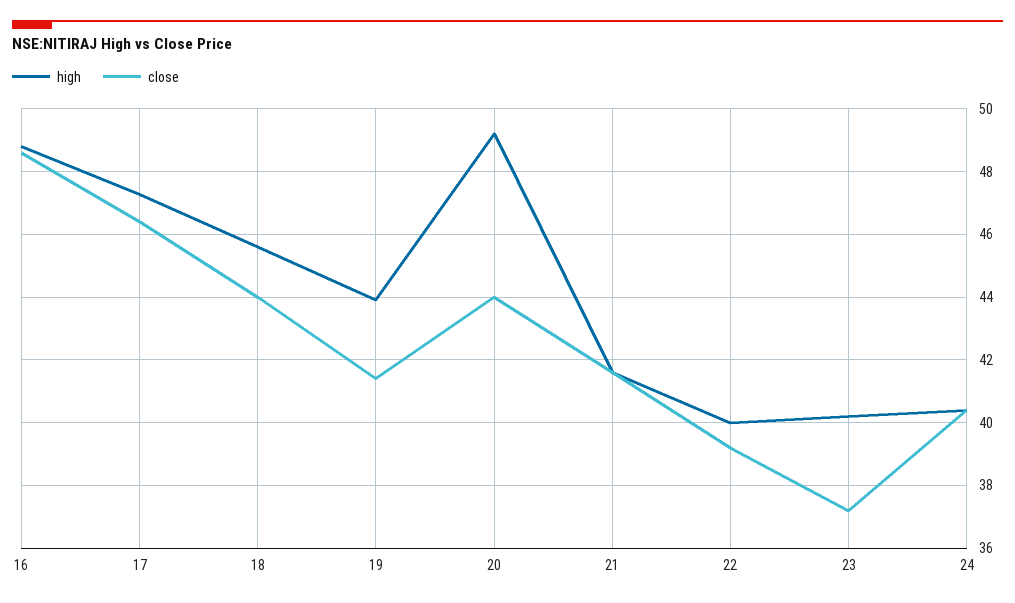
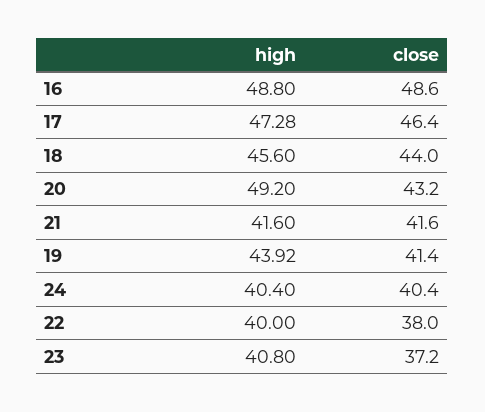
close, 20: 44 -> 43.2
close, 22: 39.2 -> 38
high, 23: 40.2 -> 40.8

